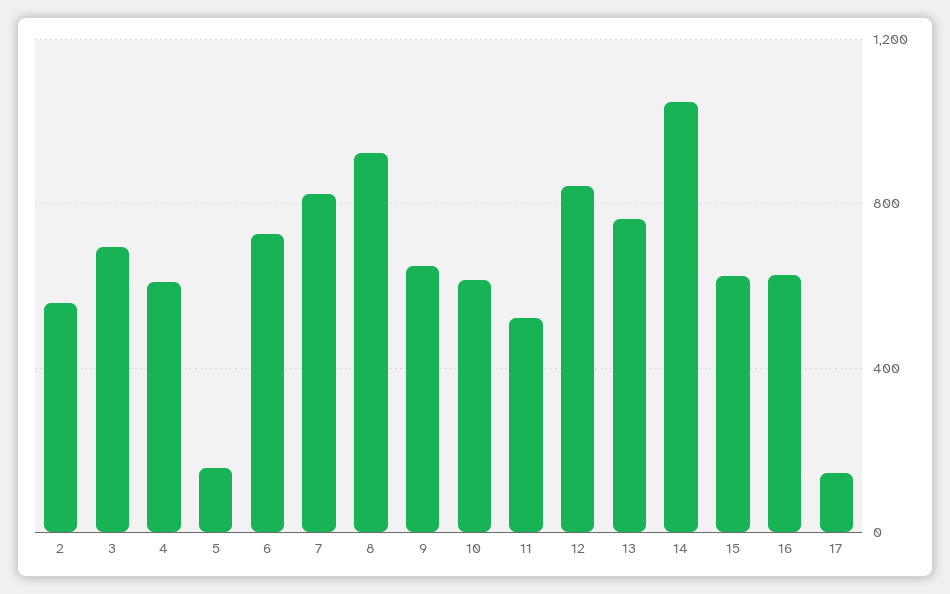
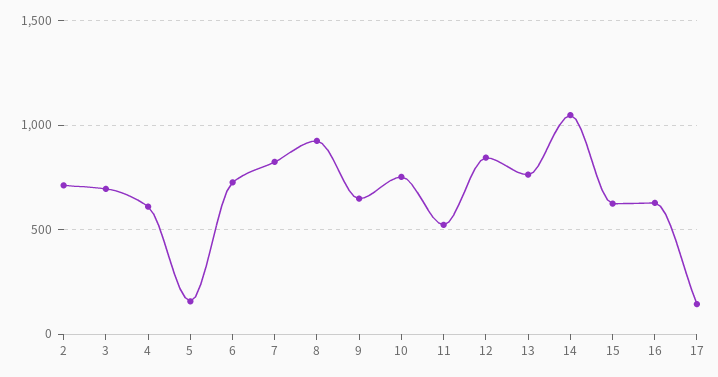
2: 550 -> 700
10: 600 -> 750

